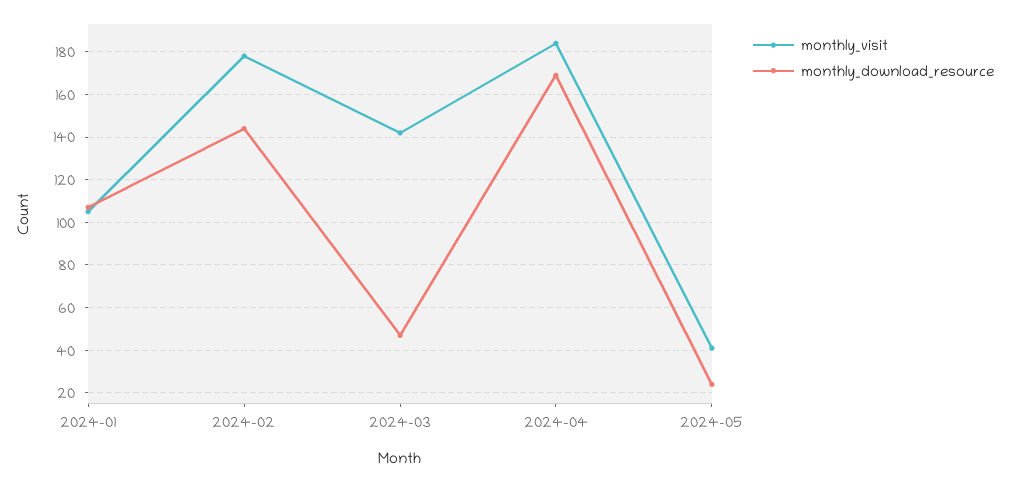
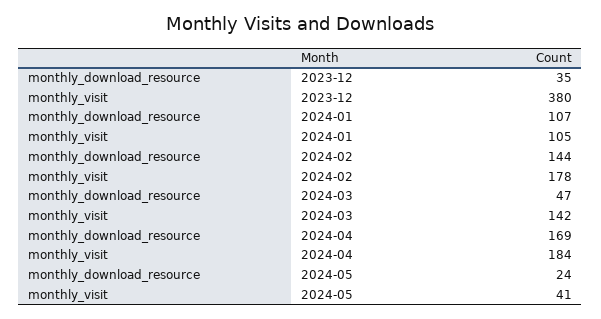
monthly_download_resource, 2023-12: none -> 35
monthly_visit, 2023-12: none -> 380

